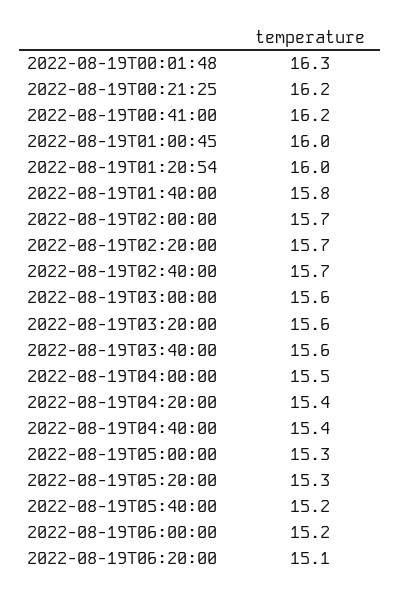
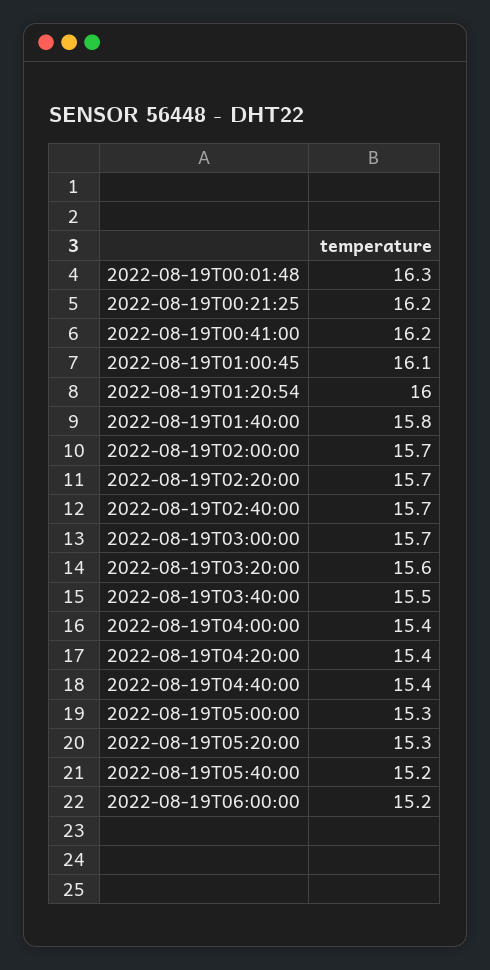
2022-08-19T01:00:45: 16 -> 16.1
2022-08-19T03:00:00: 15.6 -> 15.7
2022-08-19T03:40:00: 15.6 -> 15.5
2022-08-19T04:00:00: 15.5 -> 15.4
2022-08-19T06:20:00: 15.1 -> none

